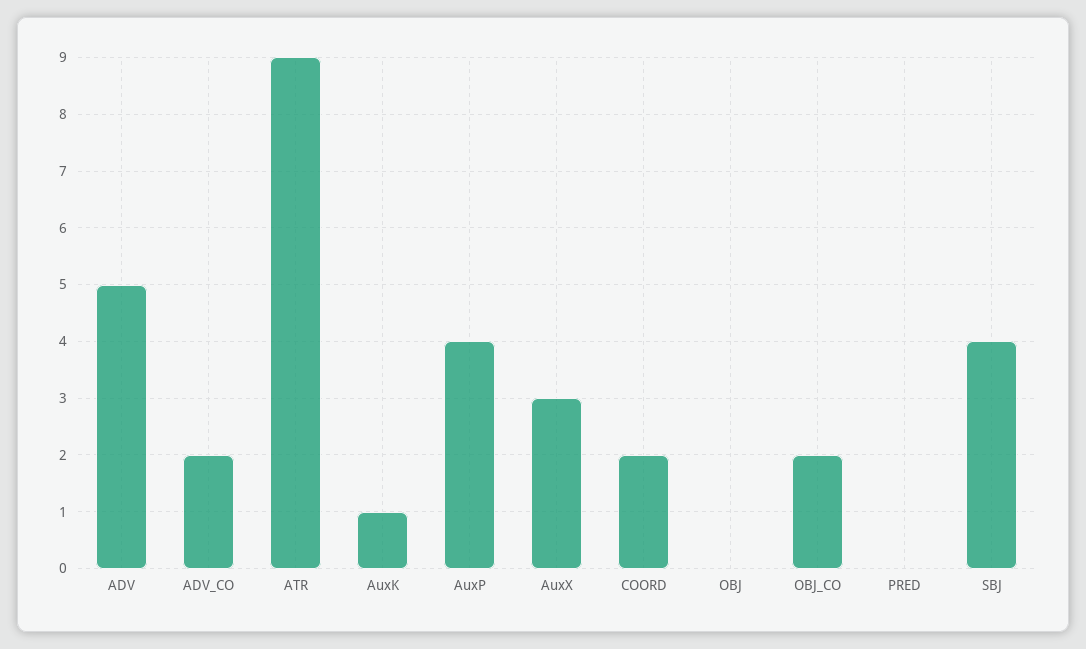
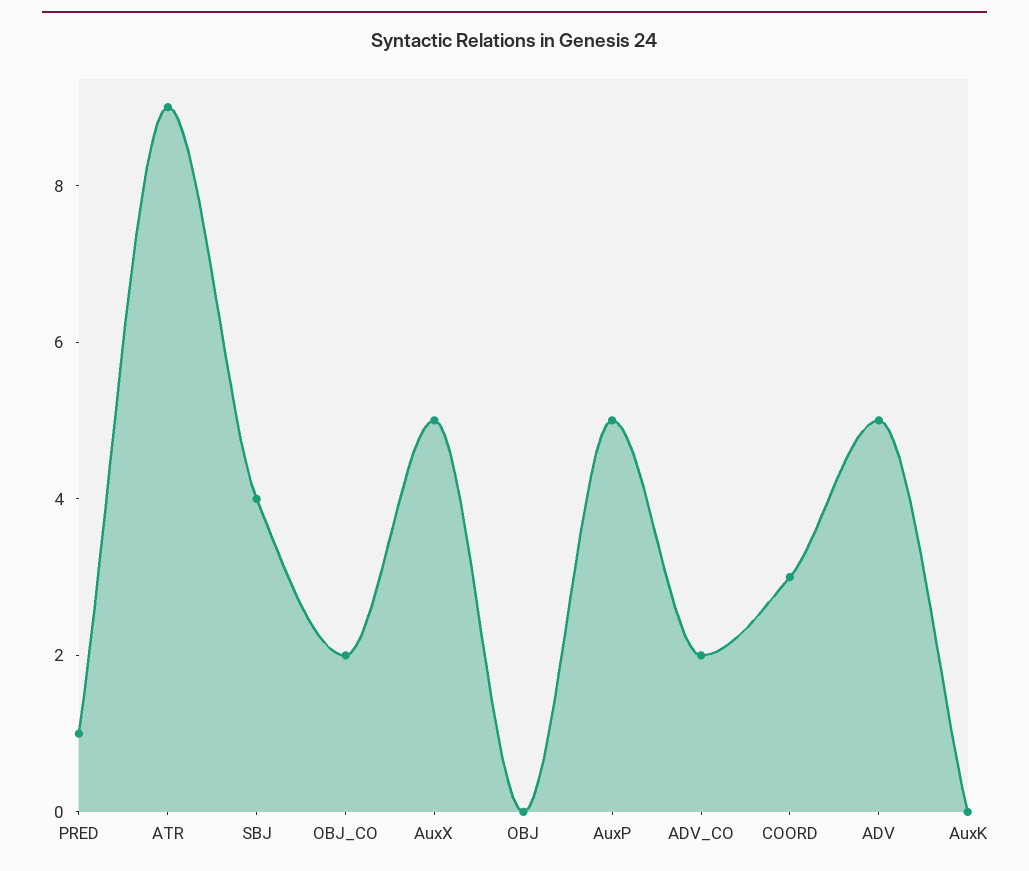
AuxK: 1 -> 0
AuxP: 4 -> 5
AuxX: 3 -> 5
COORD: 2 -> 3
PRED: 0 -> 1

